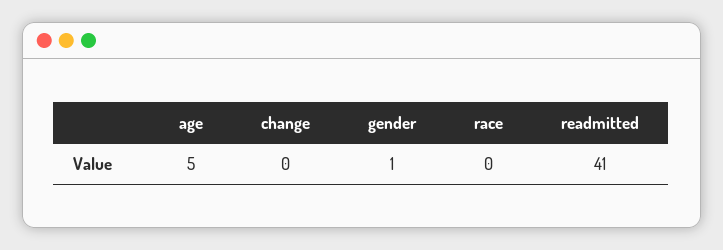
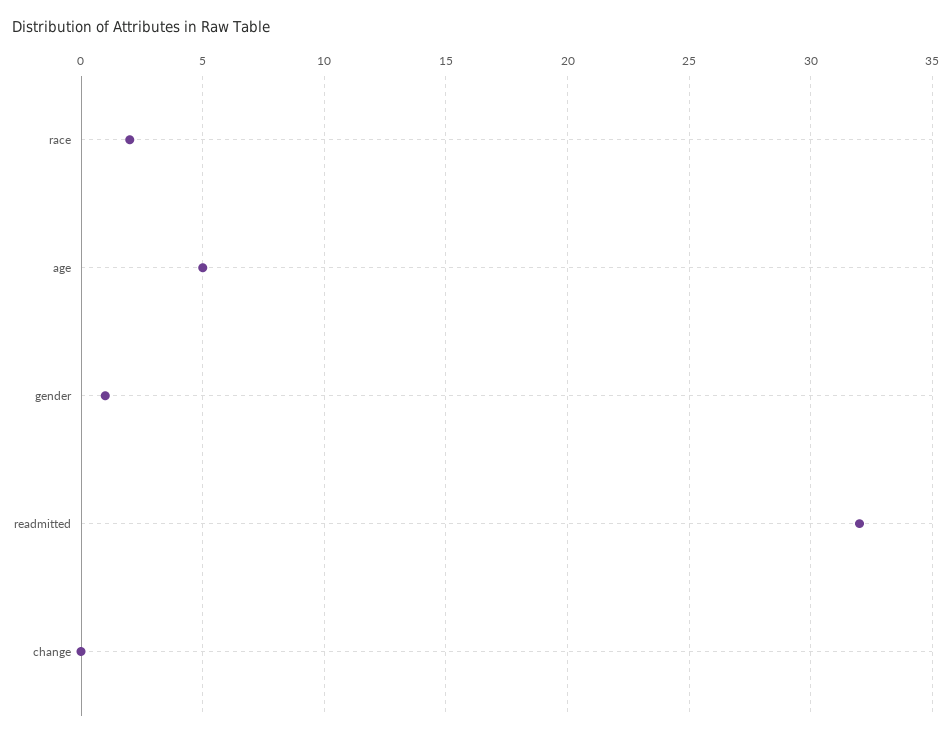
race: 0 -> 2
readmitted: 41 -> 32

